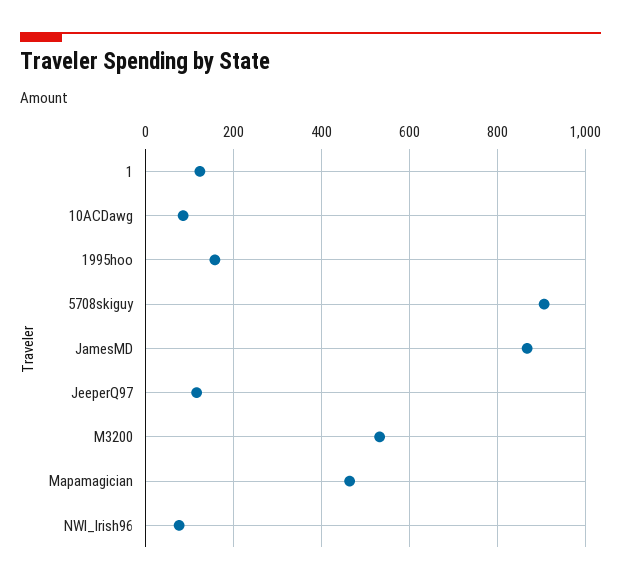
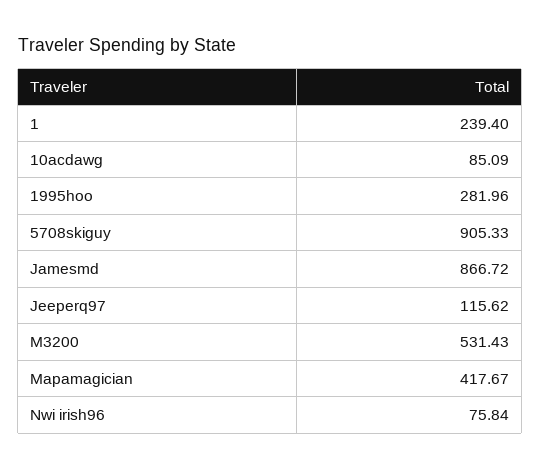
1: 120 -> 239.4
1995hoo: 160 -> 281.96
Mapamagician: 460 -> 417.67

